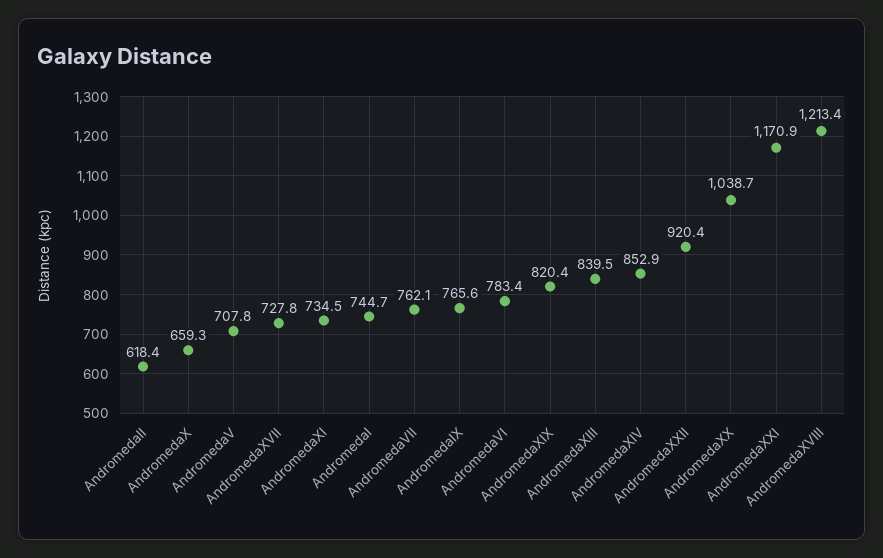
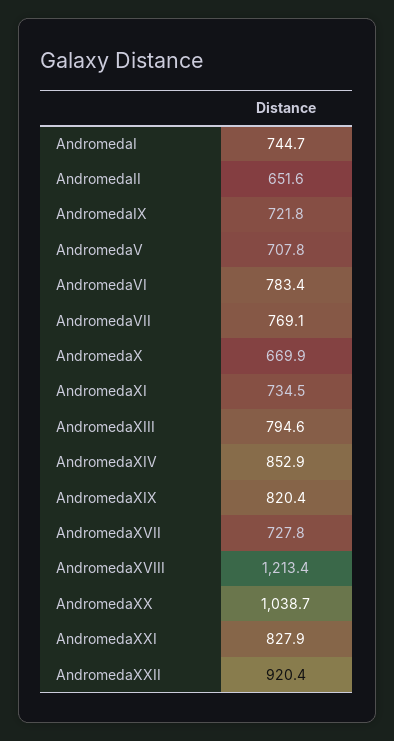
AndromedaII: 618.4 -> 651.6
AndromedaX: 659.3 -> 669.9
AndromedaVII: 762.1 -> 769.1
AndromedaIX: 765.6 -> 721.8
AndromedaXIII: 839.5 -> 794.6
AndromedaXXI: 1170.9 -> 827.9

